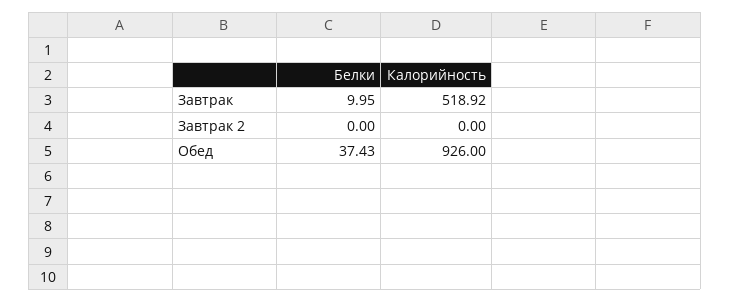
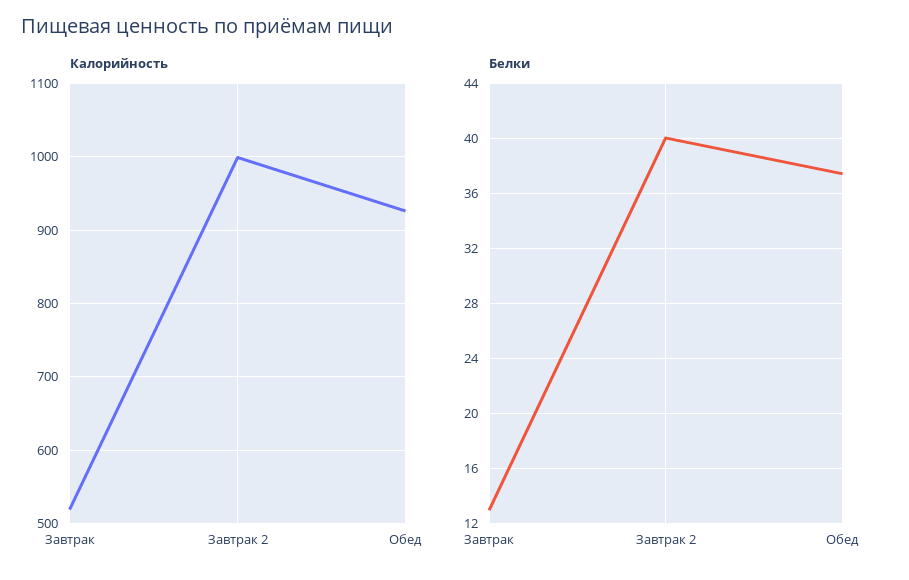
Белки, Завтрак: 9.95 -> 13
Белки, Завтрак 2: 0 -> 40
Калорийность, Завтрак 2: 0 -> 1000

